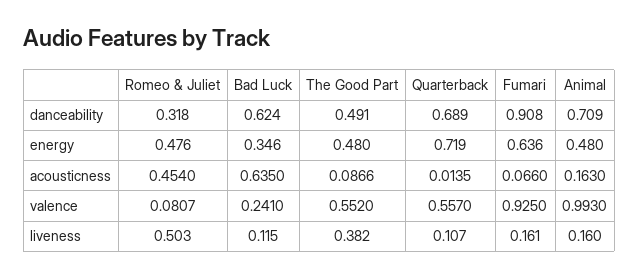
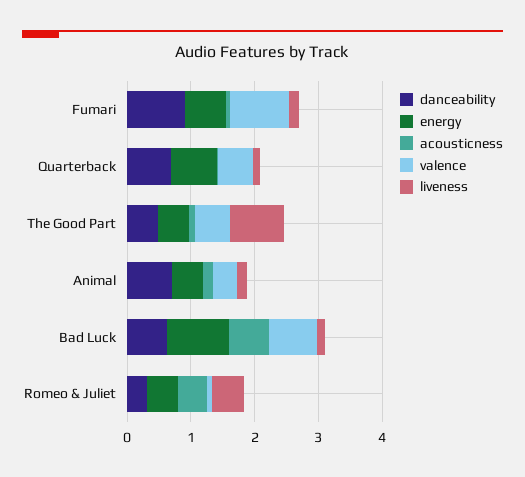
energy, Bad Luck: 0.346 -> 1
valence, Bad Luck: 0.241 -> 0.8
valence, Animal: 0.993 -> 0.4
liveness, The Good Part: 0.382 -> 0.8

